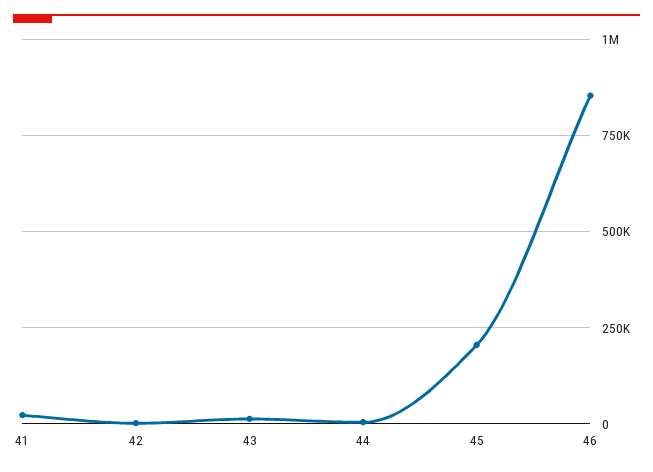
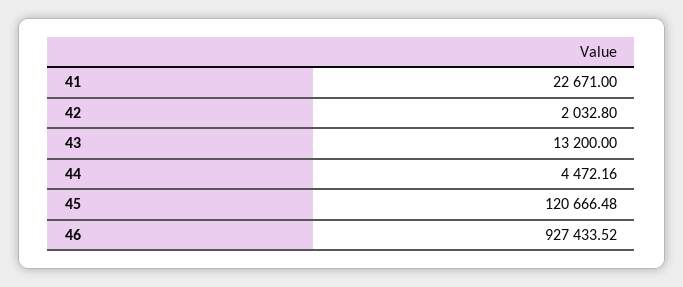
45: 200000 -> 120666.48
46: 850000 -> 927433.52

